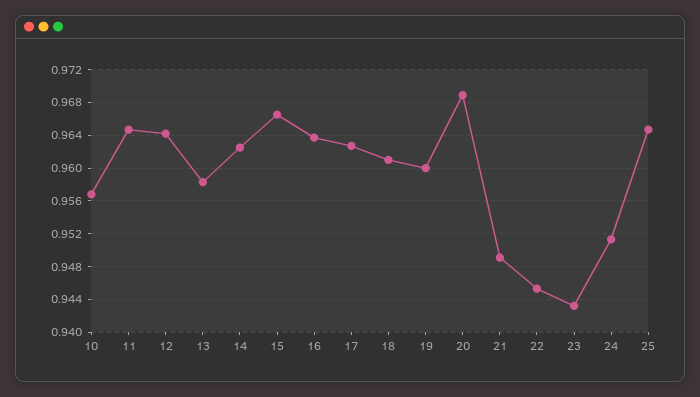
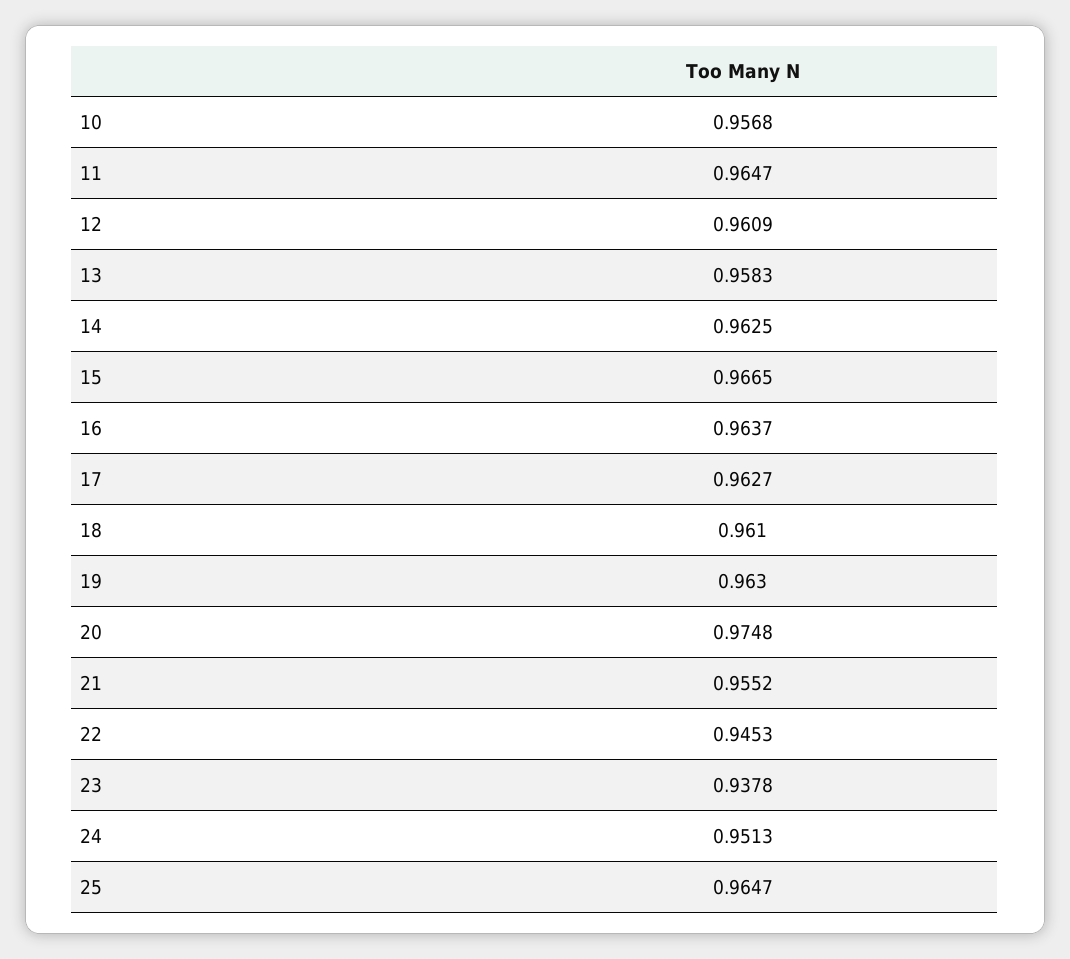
12: 0.964 -> 0.9609
19: 0.96 -> 0.963
20: 0.969 -> 0.9748
21: 0.949 -> 0.9552
23: 0.943 -> 0.9378

